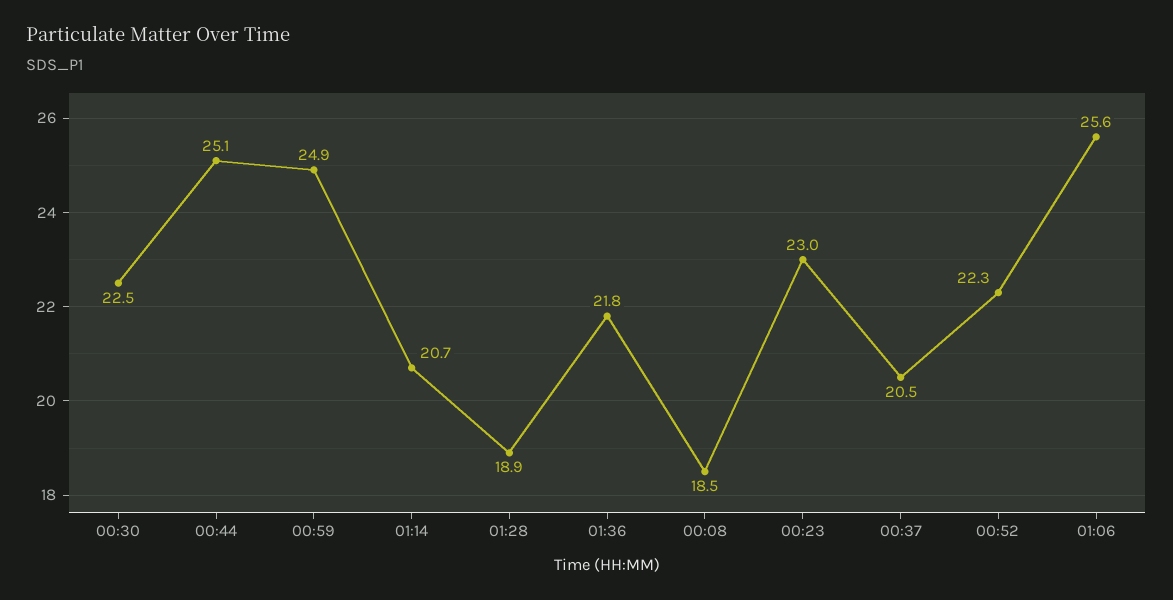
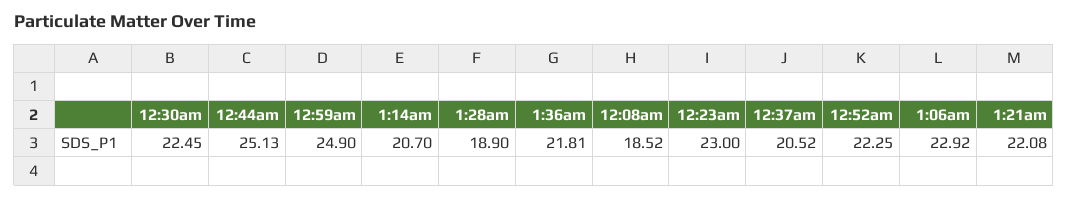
01:06: 25.6 -> 22.92
1:21am: none -> 22.08

